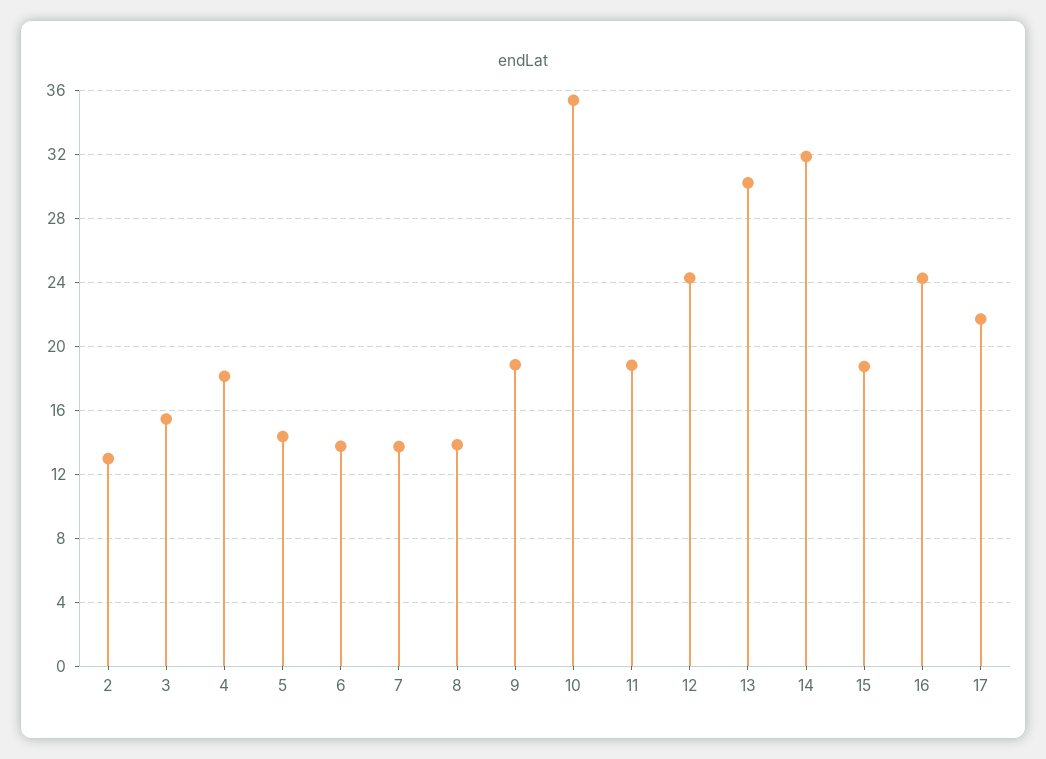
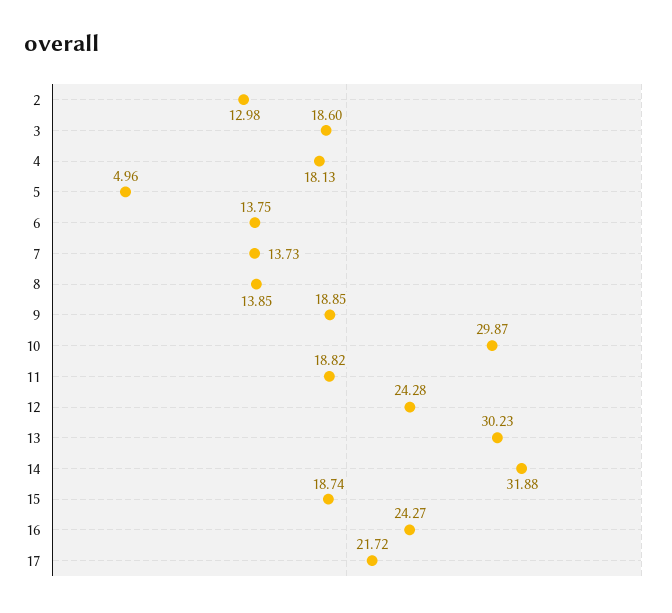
3: 15.5 -> 18.6
5: 14.5 -> 4.96
10: 35.5 -> 29.87

